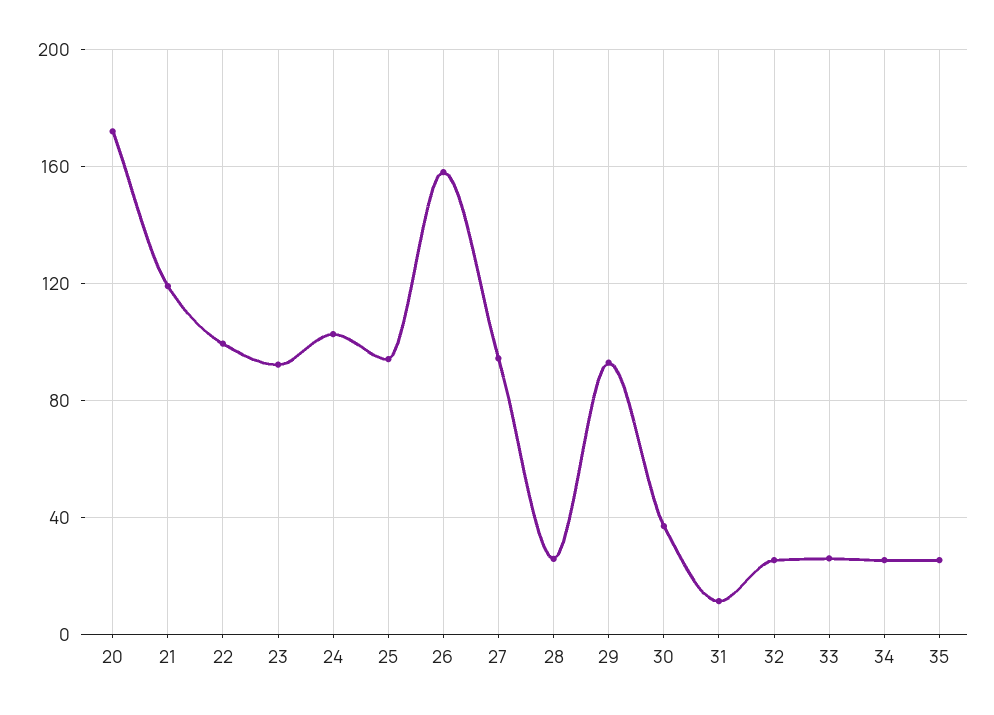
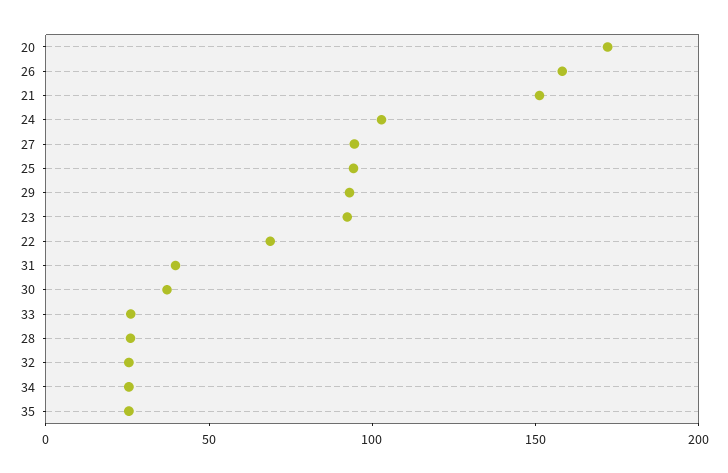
21: 120 -> 150
22: 100 -> 70
31: 10 -> 40

